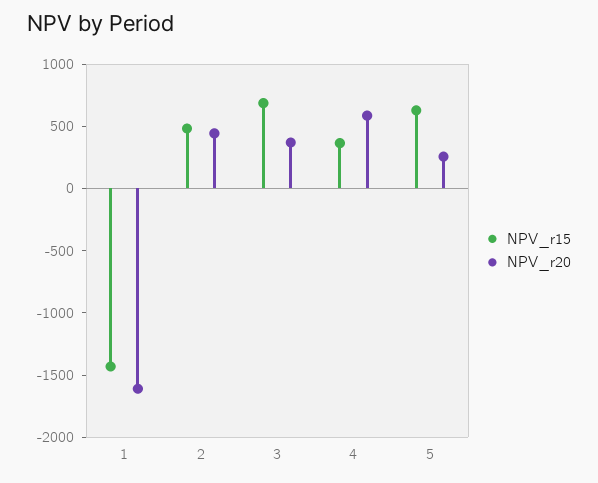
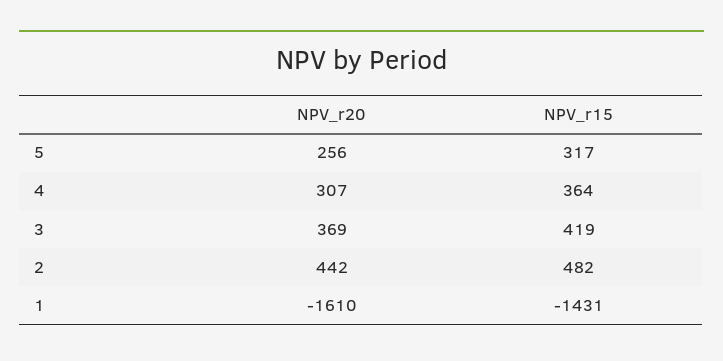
NPV_r15, 3: 700 -> 419
NPV_r20, 4: 600 -> 307
NPV_r15, 5: 600 -> 317

